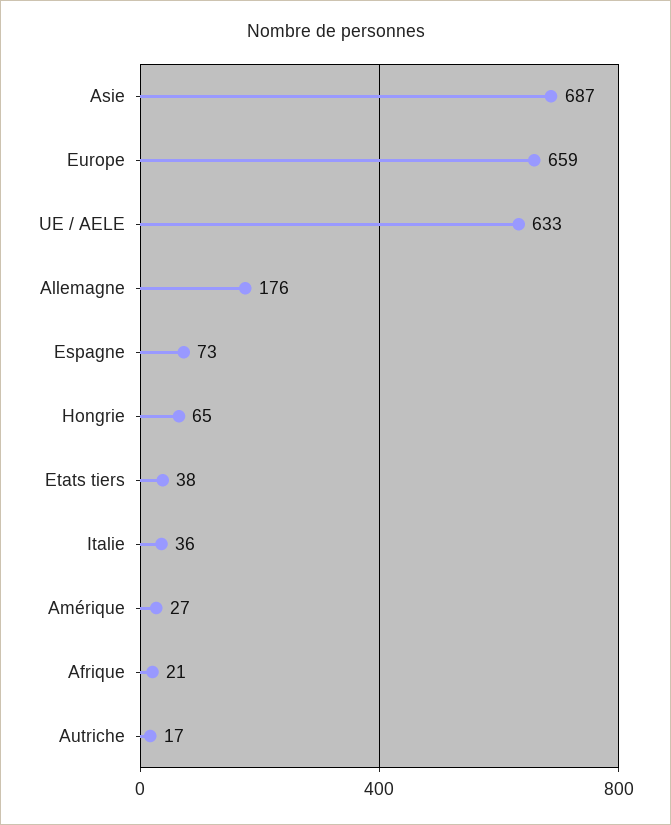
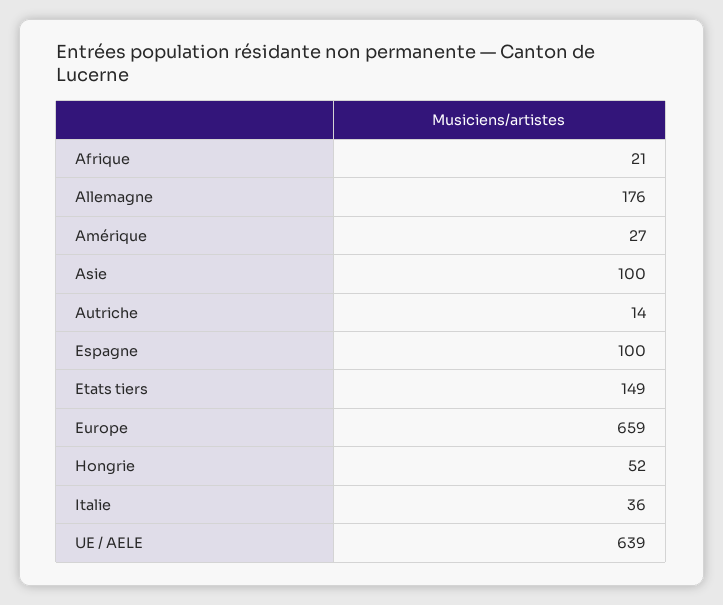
Asie: 687 -> 100
UE / AELE: 633 -> 639
Espagne: 73 -> 100
Hongrie: 65 -> 52
Etats tiers: 38 -> 149
Autriche: 17 -> 14

